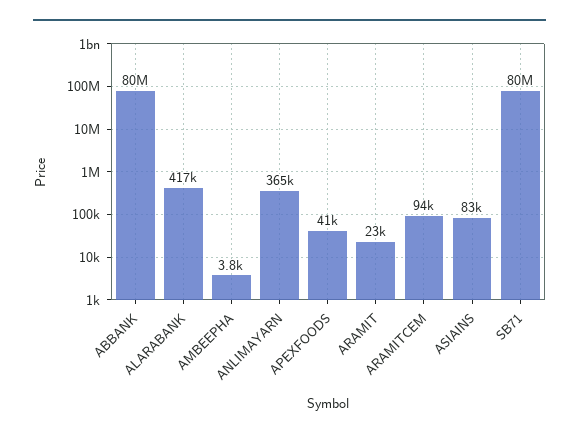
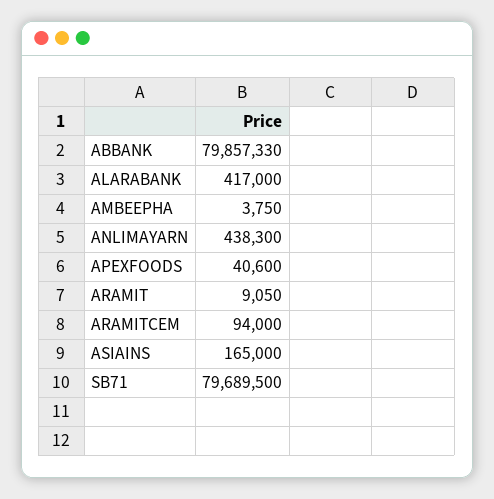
ANLIMAYARN: 365000 -> 438300
ARAMIT: 23000 -> 9050
ASIAINS: 83000 -> 165000

